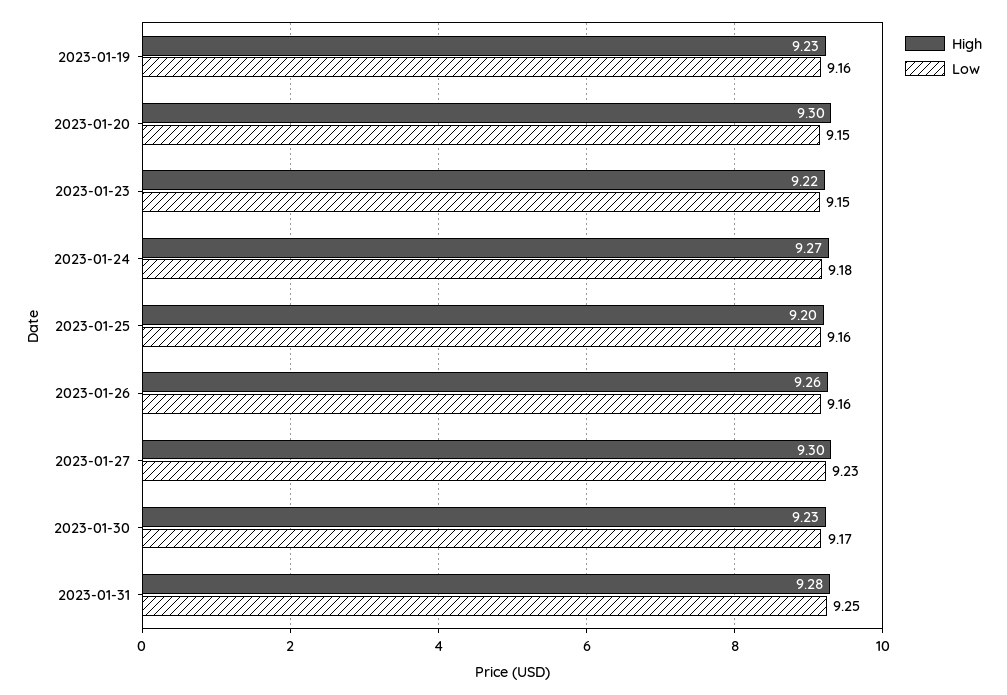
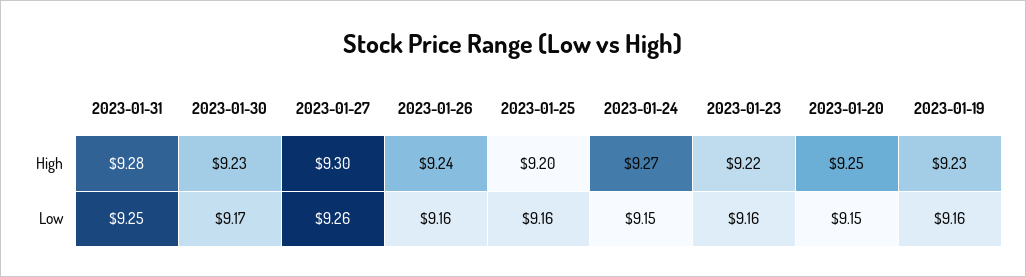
High, 2023-01-20: 9.3 -> 9.25
Low, 2023-01-23: 9.15 -> 9.16
Low, 2023-01-24: 9.18 -> 9.15
High, 2023-01-26: 9.26 -> 9.24
Low, 2023-01-27: 9.23 -> 9.26

